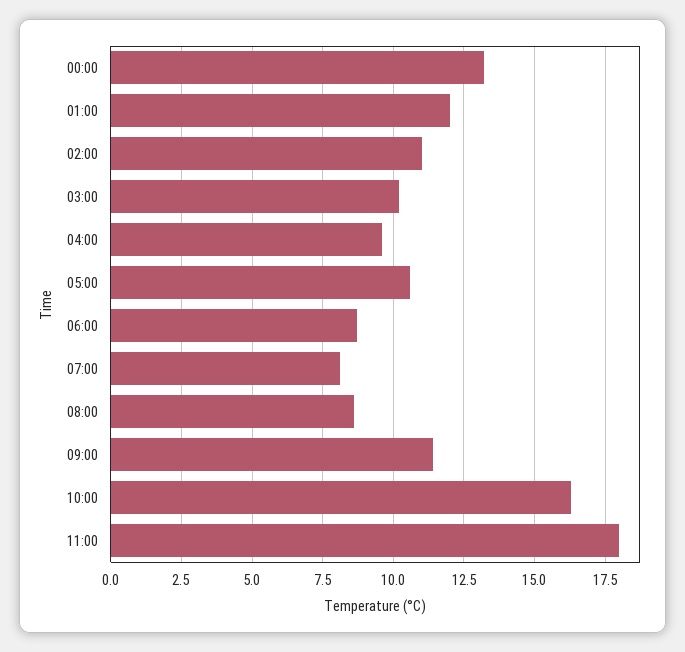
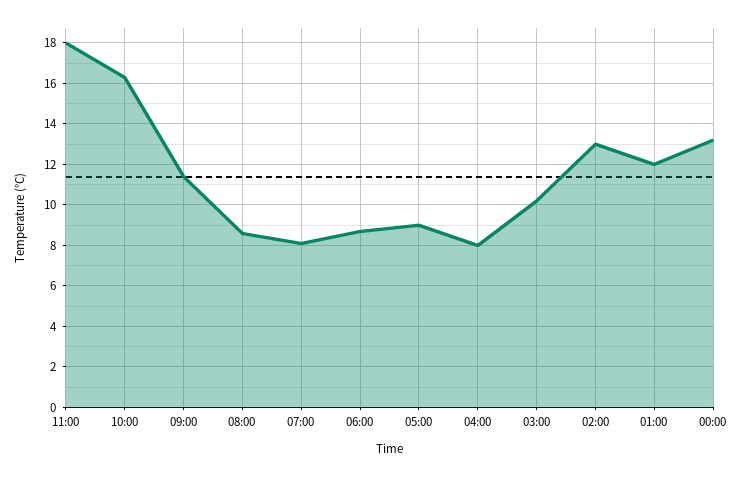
02:00: 11 -> 13
04:00: 9.5 -> 8
05:00: 10.5 -> 9

